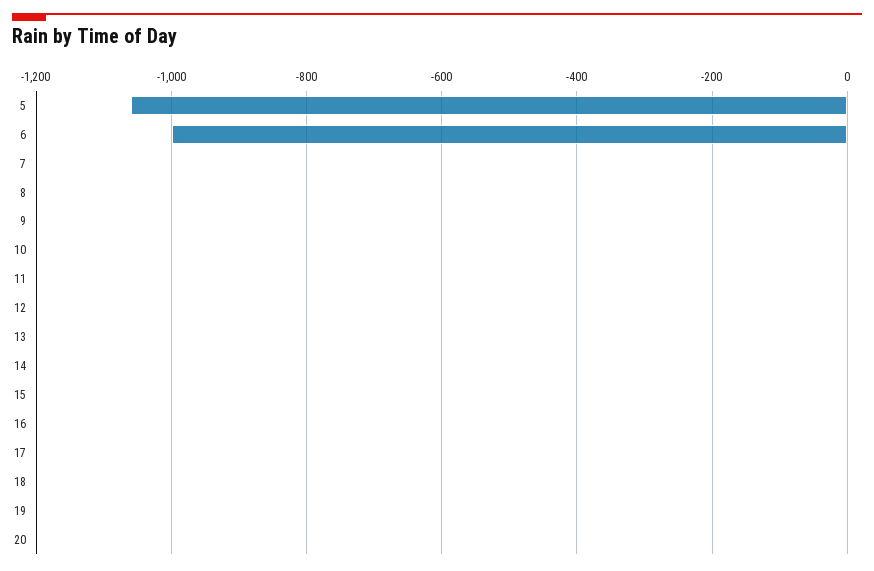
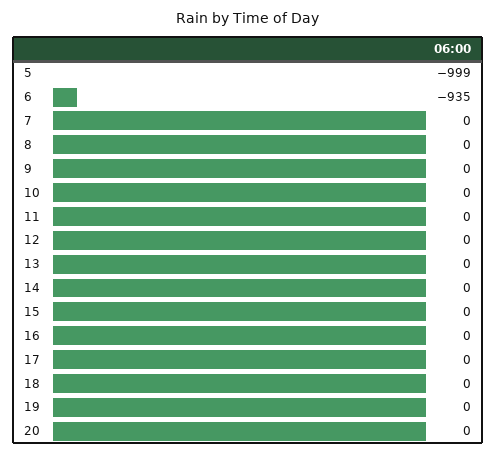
5: -1060 -> -999
6: -1000 -> -935

